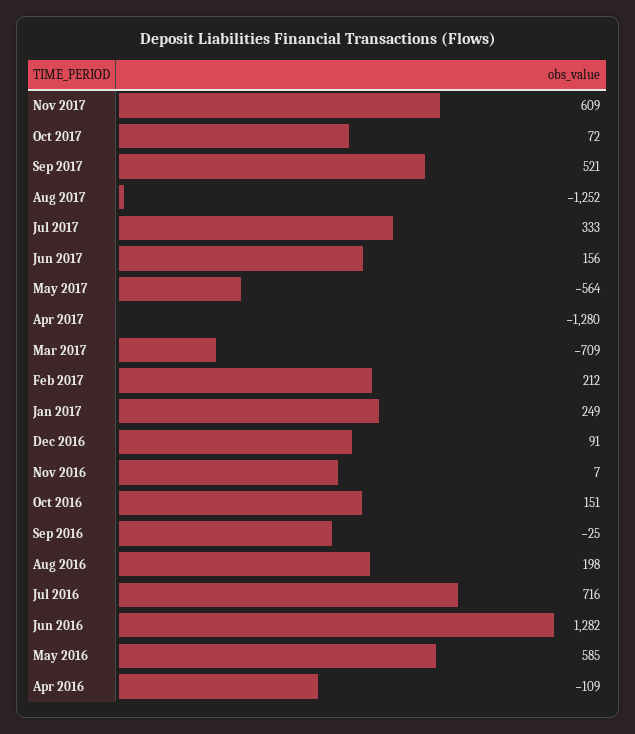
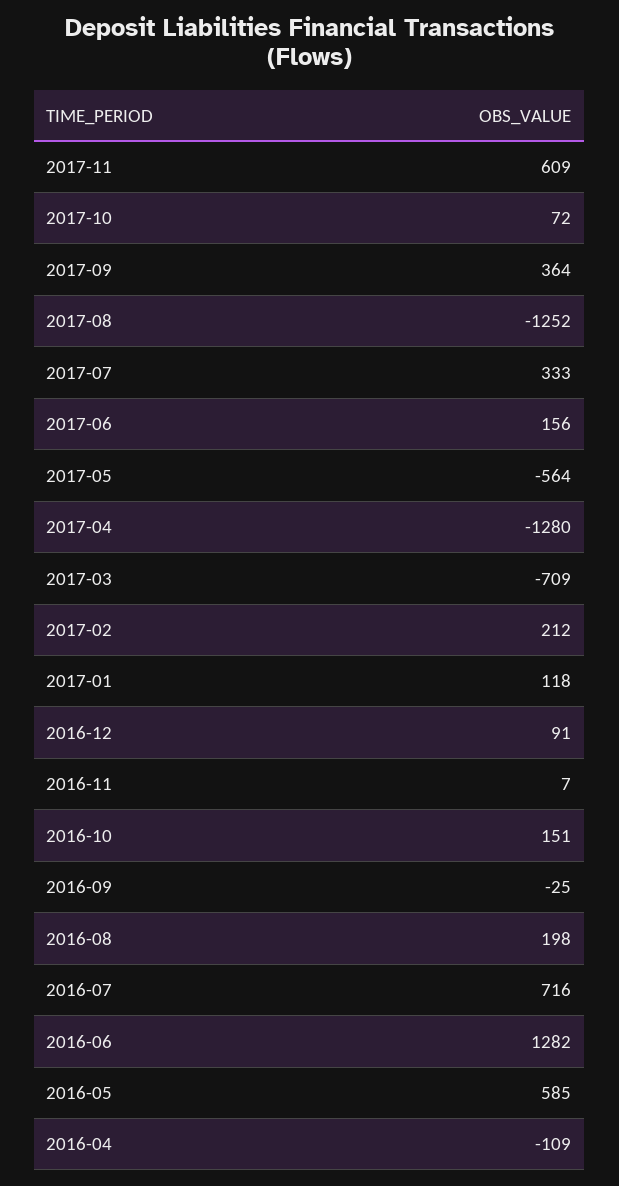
Sep 2017: 521 -> 364
Jan 2017: 249 -> 118

